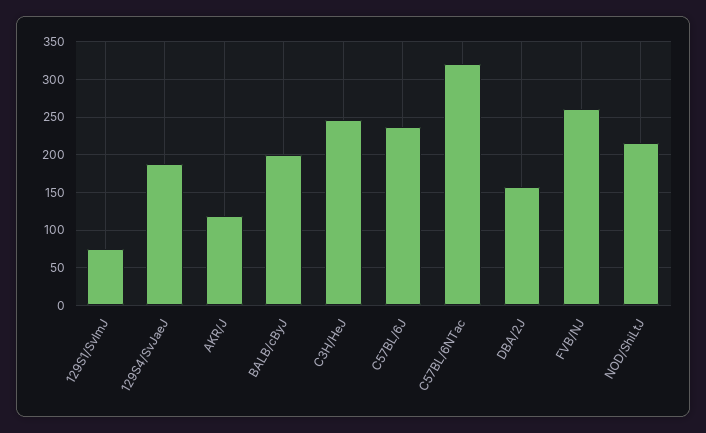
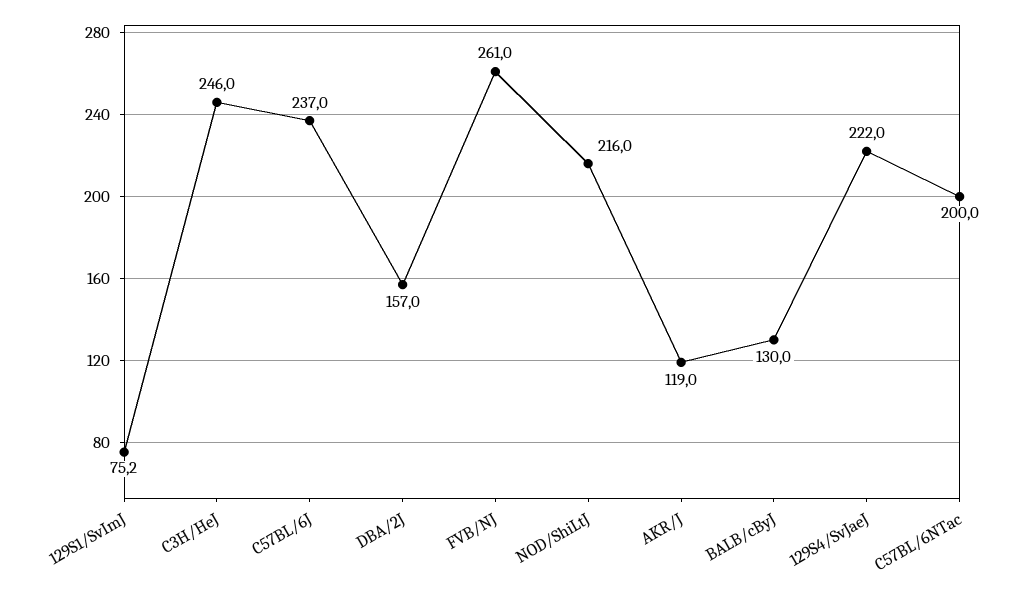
129S4/SvJaeJ: 190 -> 222
BALB/cByJ: 200 -> 130
C57BL/6NTac: 320 -> 200

